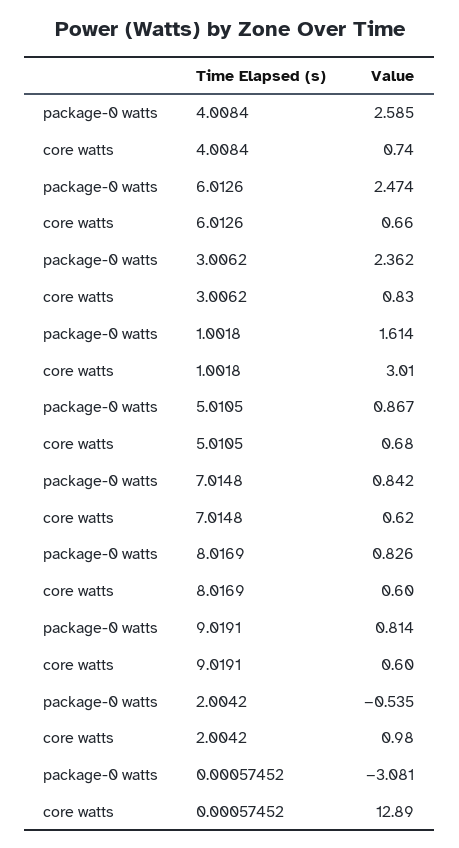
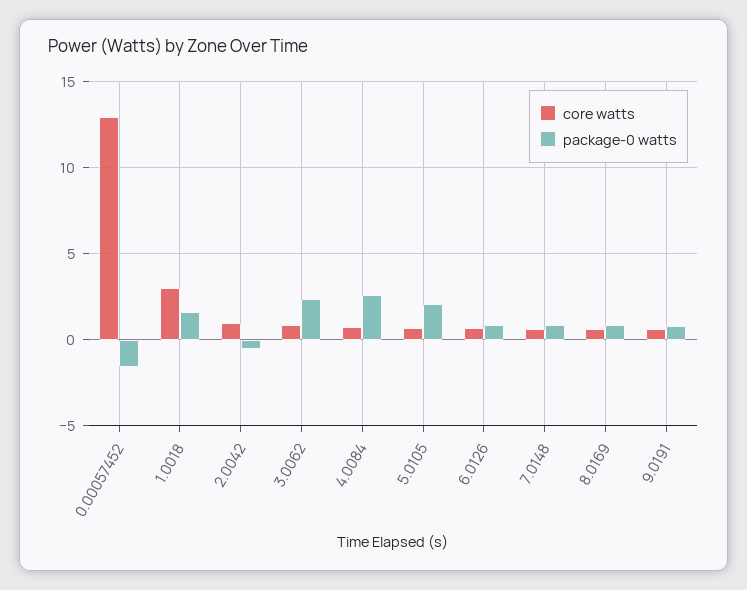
package-0 watts, 6.0126: 2.474 -> 1
package-0 watts, 5.0105: 0.867 -> 2
package-0 watts, 0.00057452: -3.081 -> -1.5

